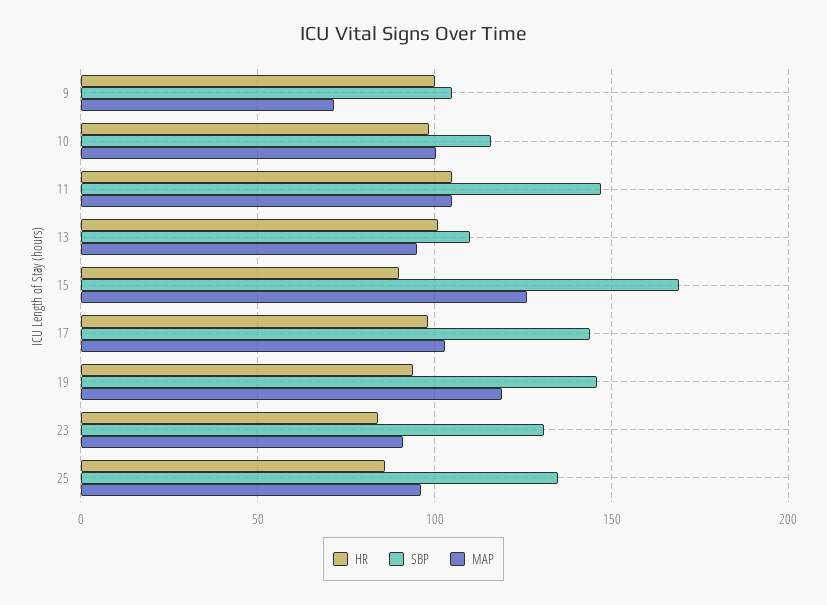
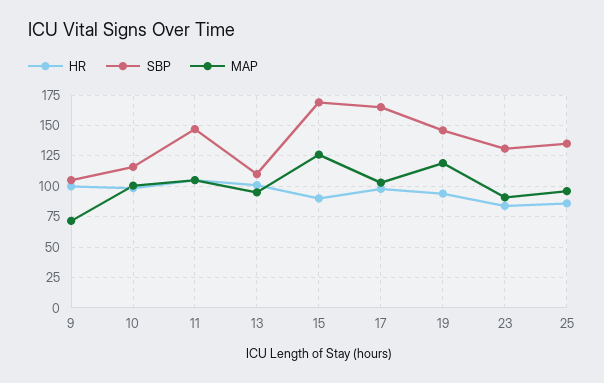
SBP, 17: 145 -> 165

